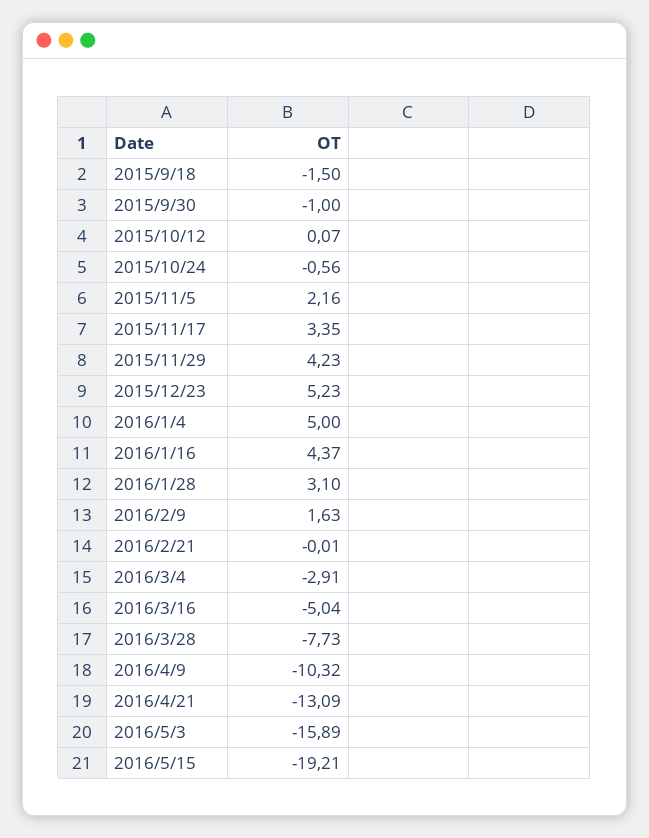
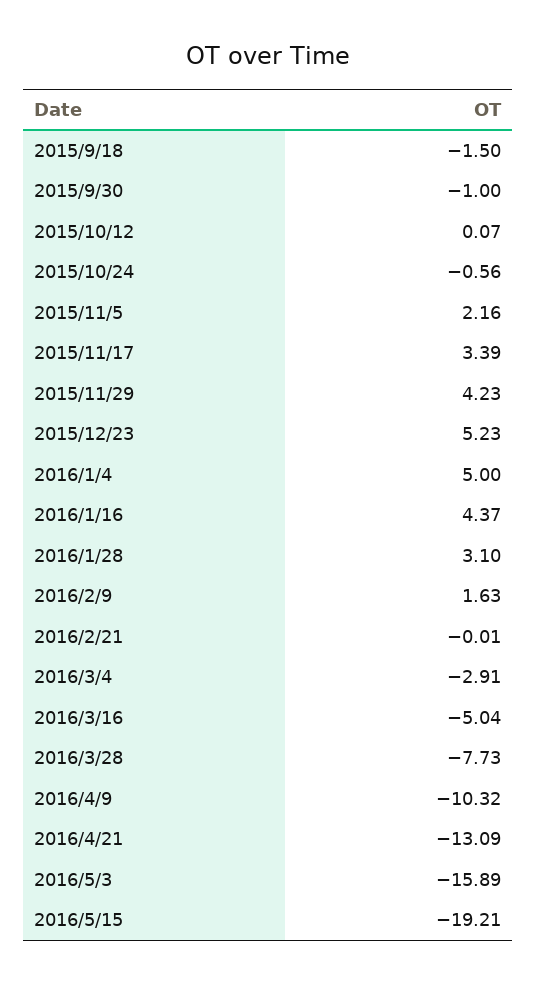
2015/11/17: 3.35 -> 3.39

